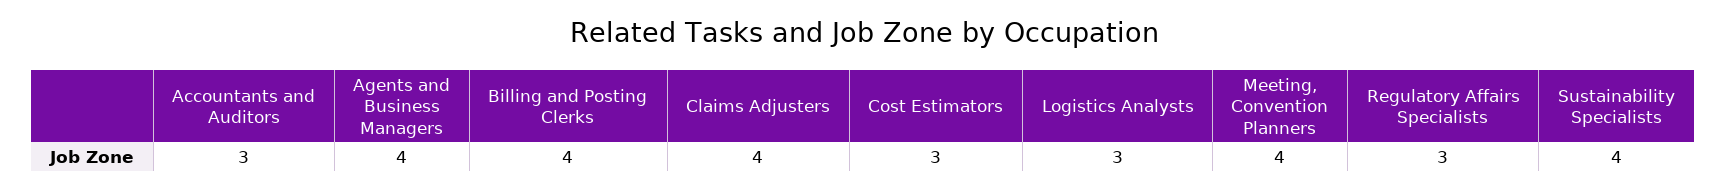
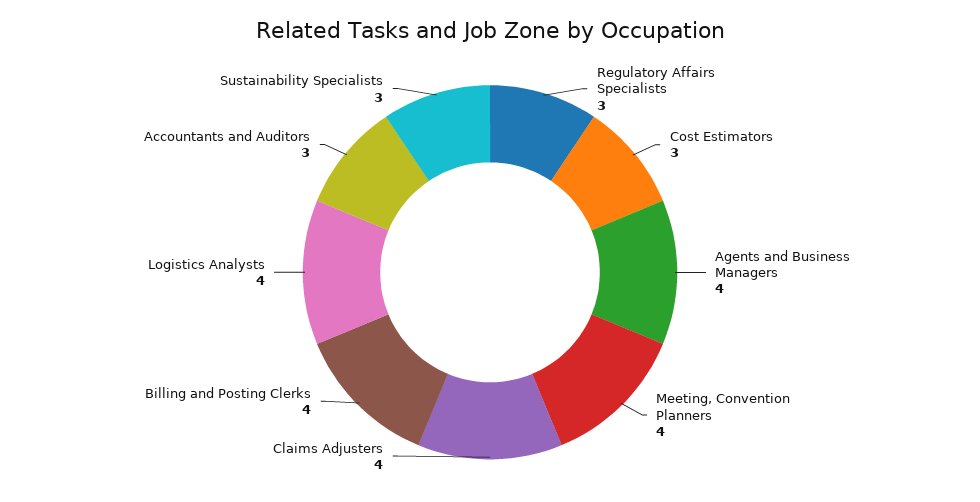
Logistics Analysts: 3 -> 4
Sustainability Specialists: 4 -> 3

